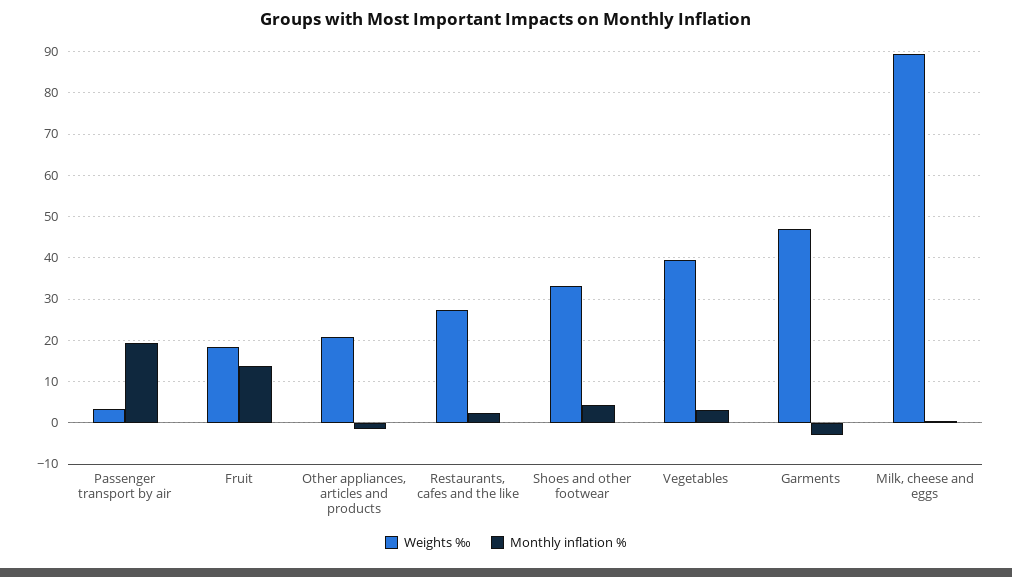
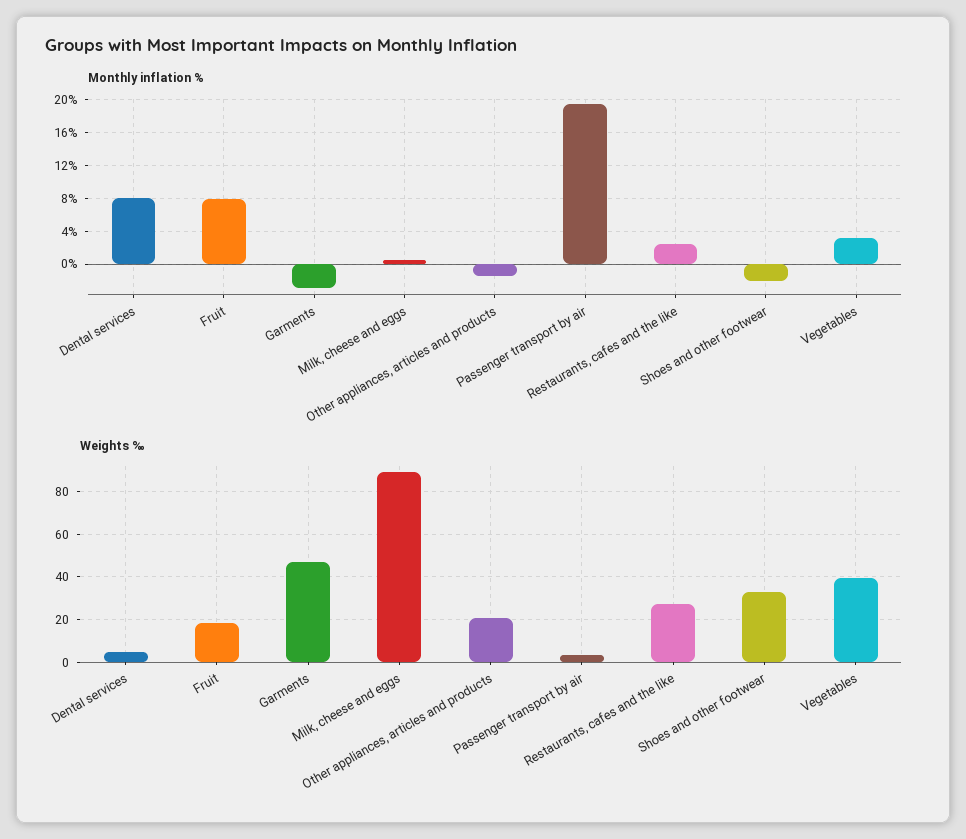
Monthly inflation %, Fruit: 14 -> 8
Monthly inflation %, Shoes and other footwear: 4 -> -2
Monthly inflation %, Dental services: none -> 8
Weights ‰, Dental services: none -> 5

